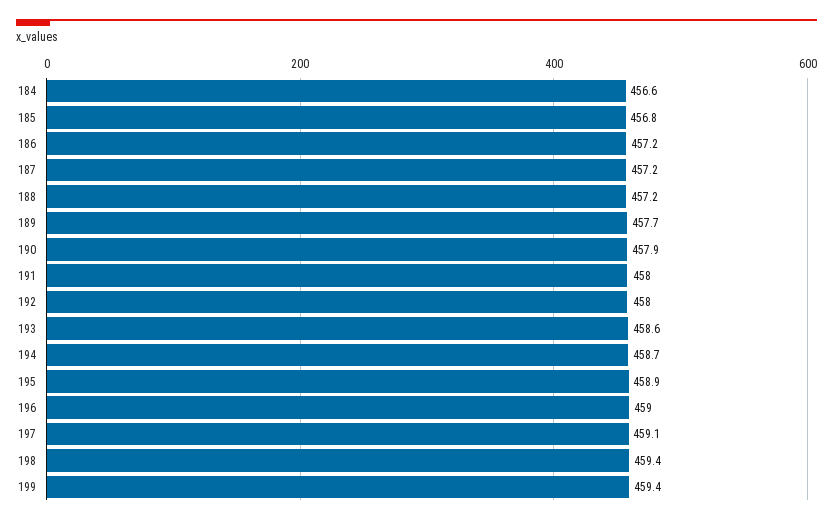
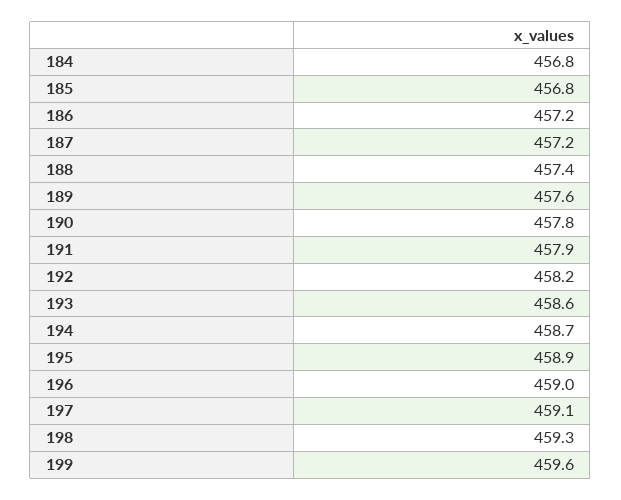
184: 456.6 -> 456.8
188: 457.2 -> 457.4
189: 457.7 -> 457.6
190: 457.9 -> 457.8
191: 458 -> 457.9
192: 458 -> 458.2
198: 459.4 -> 459.3
199: 459.4 -> 459.6

